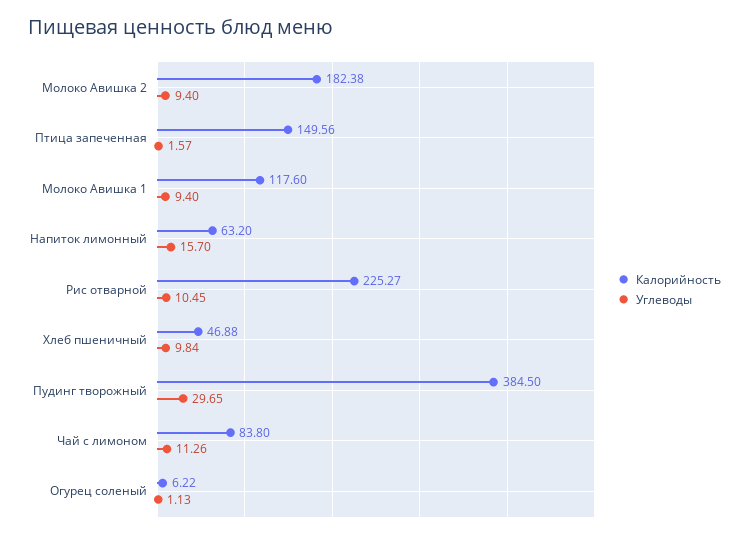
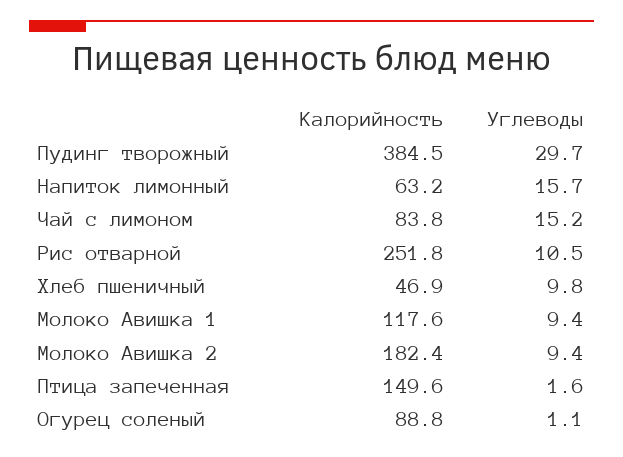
Калорийность, Рис отварной: 225.27 -> 251.8
Углеводы, Чай с лимоном: 11.26 -> 15.2
Калорийность, Огурец соленый: 6.22 -> 88.8

